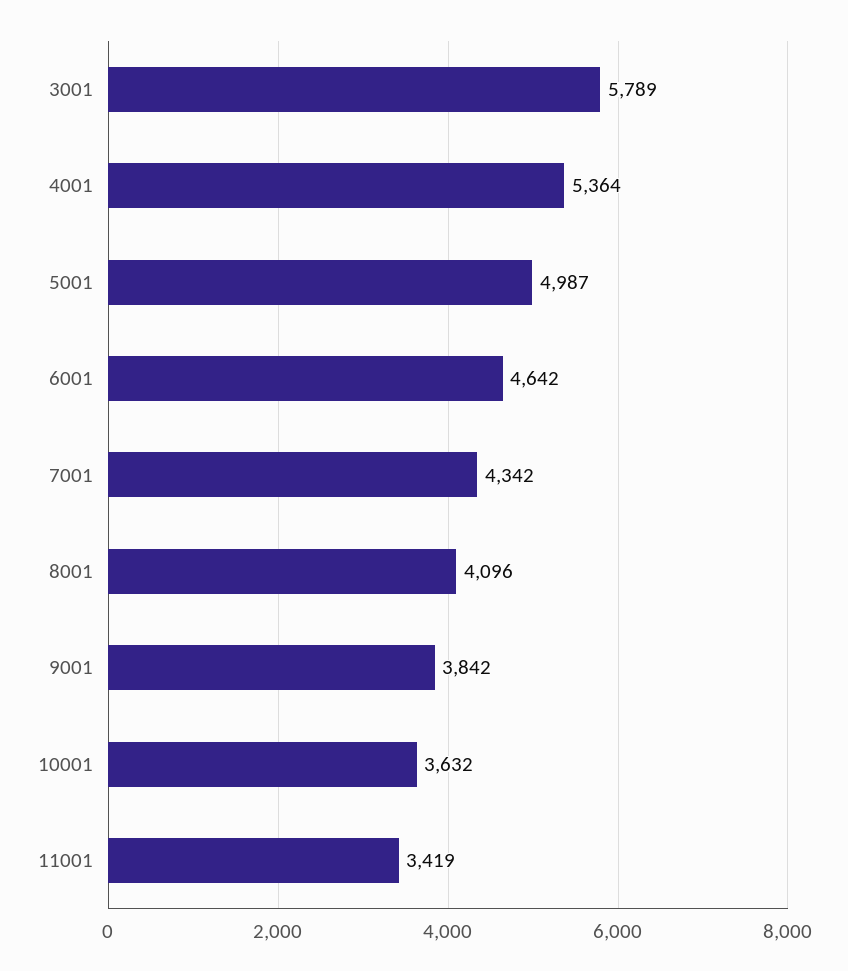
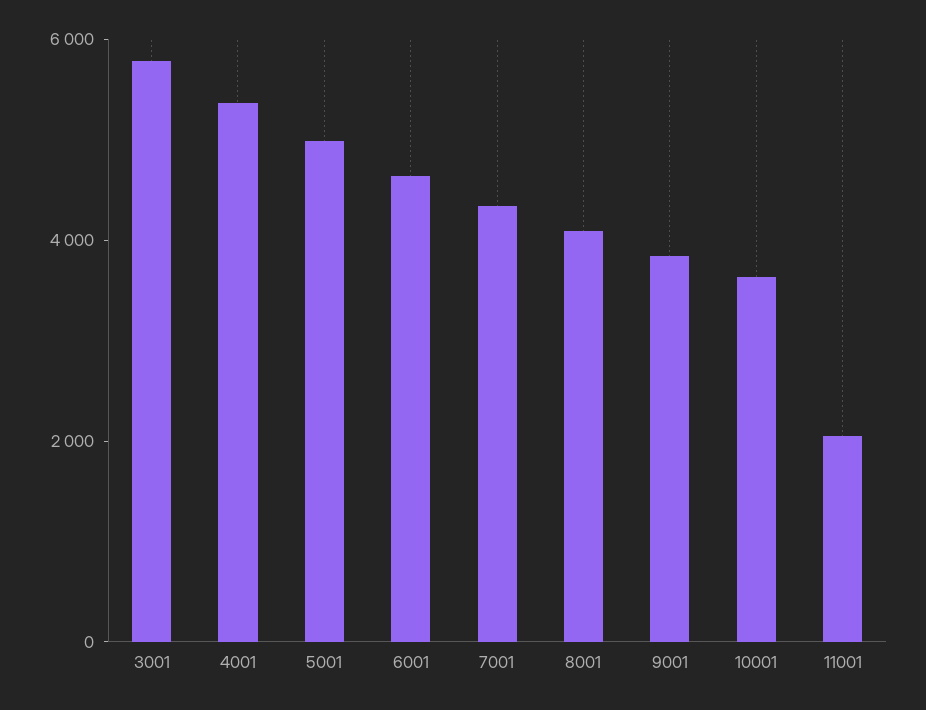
11001: 3419 -> 2000

